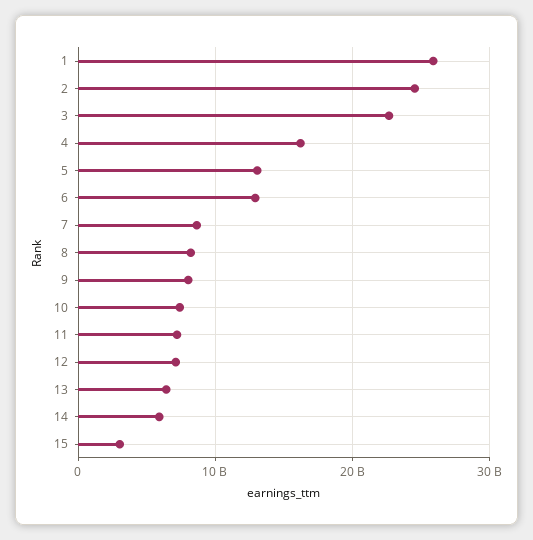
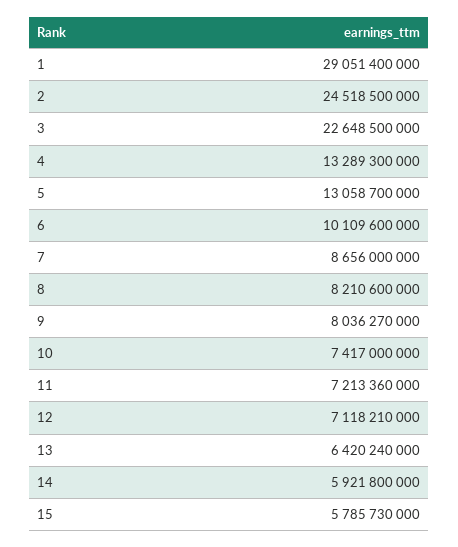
1: 26000000000 -> 29051400000
4: 16000000000 -> 13289300000
6: 13000000000 -> 10109600000
15: 3000000000 -> 5785730000

